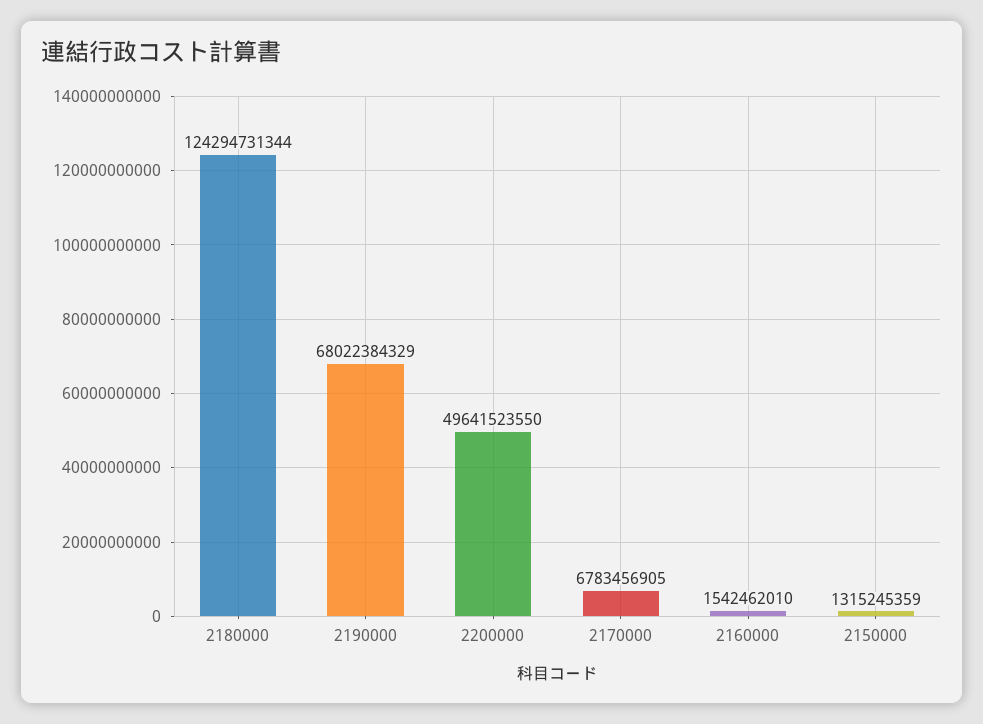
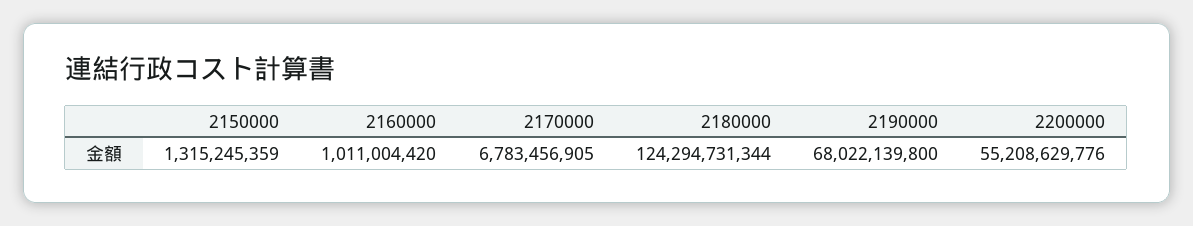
2190000: 68022384329 -> 68022139800
2200000: 49641523550 -> 55208629776
2160000: 1542462010 -> 1011004420

